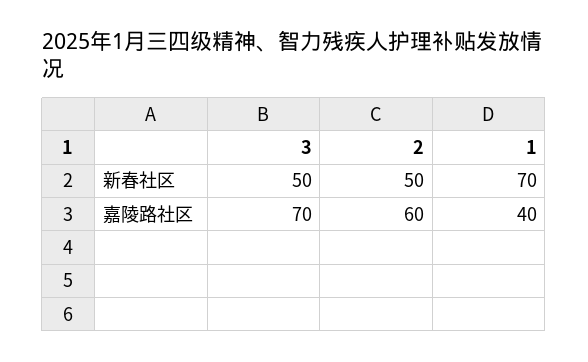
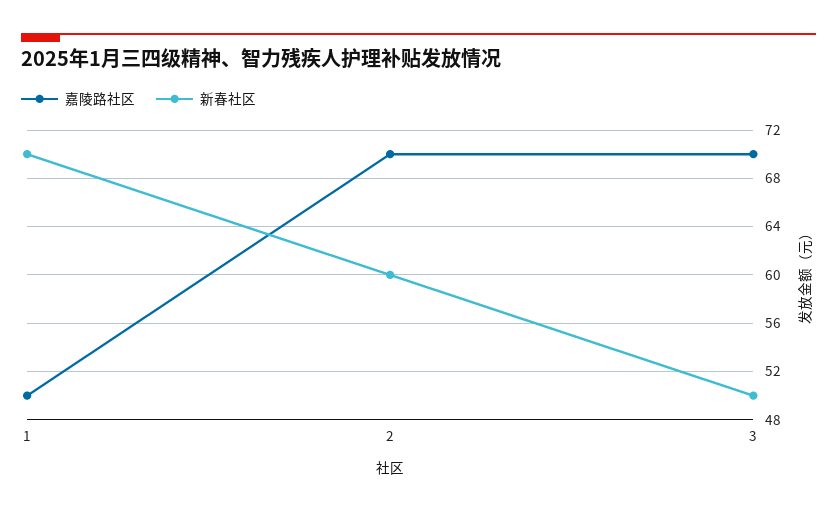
新春社区, 2: 50 -> 60
嘉陵路社区, 2: 60 -> 70
嘉陵路社区, 1: 40 -> 50

